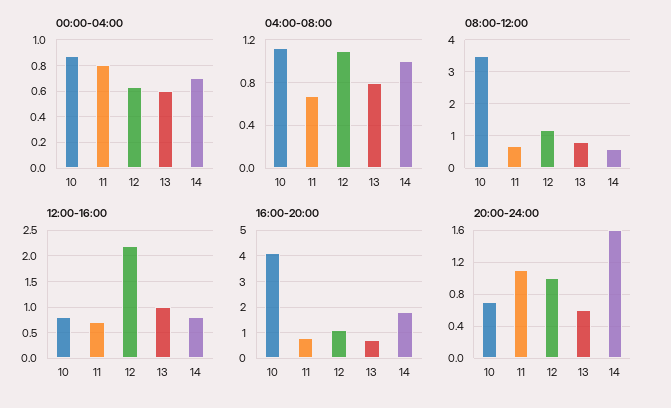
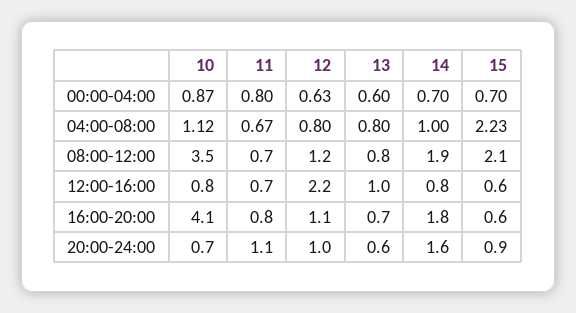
04:00-08:00, 12: 1.1 -> 0.8
08:00-12:00, 14: 0.5 -> 1.9
00:00-04:00, 15: none -> 0.7
04:00-08:00, 15: none -> 2.23
08:00-12:00, 15: none -> 2.1
12:00-16:00, 15: none -> 0.6
16:00-20:00, 15: none -> 0.6
20:00-24:00, 15: none -> 0.9

